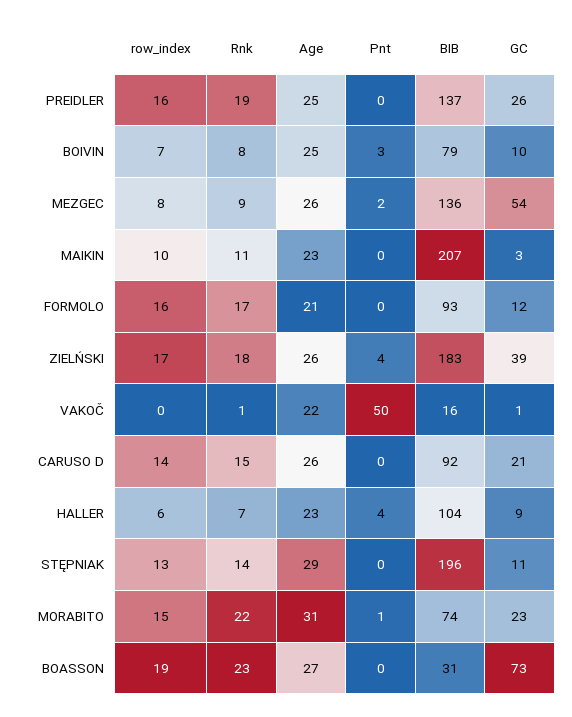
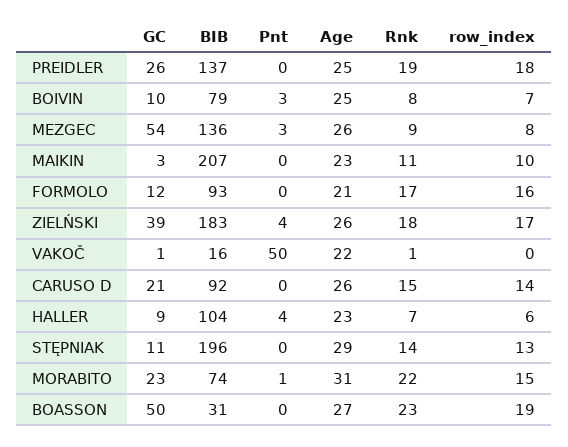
row_index, PREIDLER: 16 -> 18
Pnt, MEZGEC: 2 -> 3
GC, BOASSON: 73 -> 50

